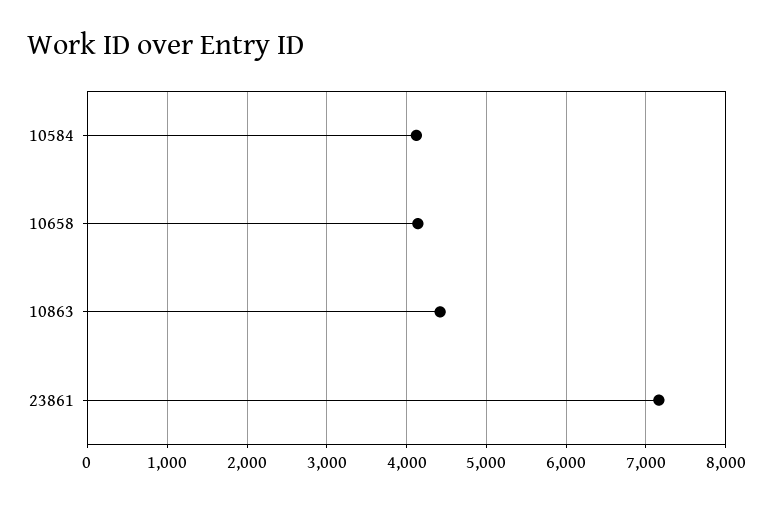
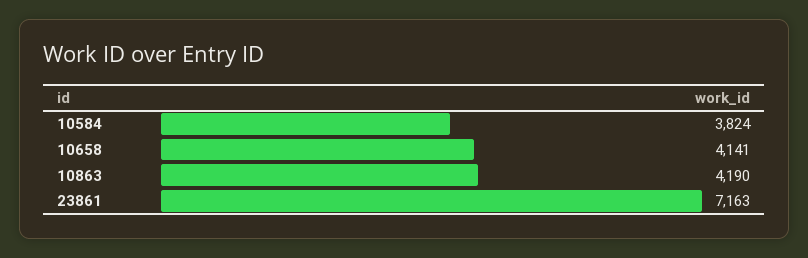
10584: 4100 -> 3824
10863: 4400 -> 4190

